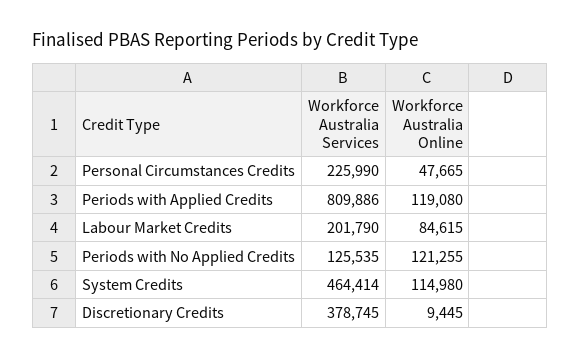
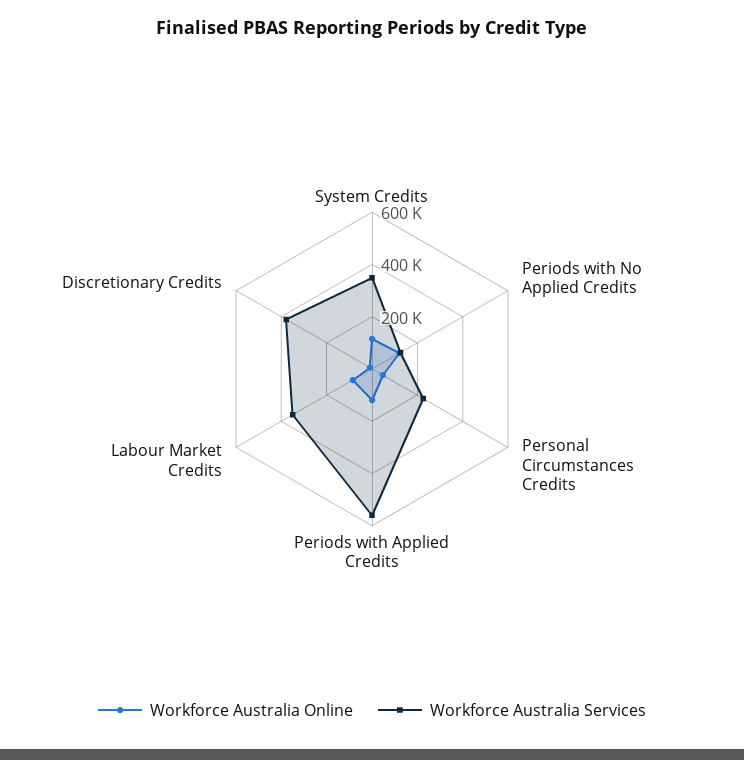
Workforce Australia Services, Periods with Applied Credits: 809886 -> 550000
Workforce Australia Services, Labour Market Credits: 201790 -> 350000
Workforce Australia Services, System Credits: 464414 -> 350000

